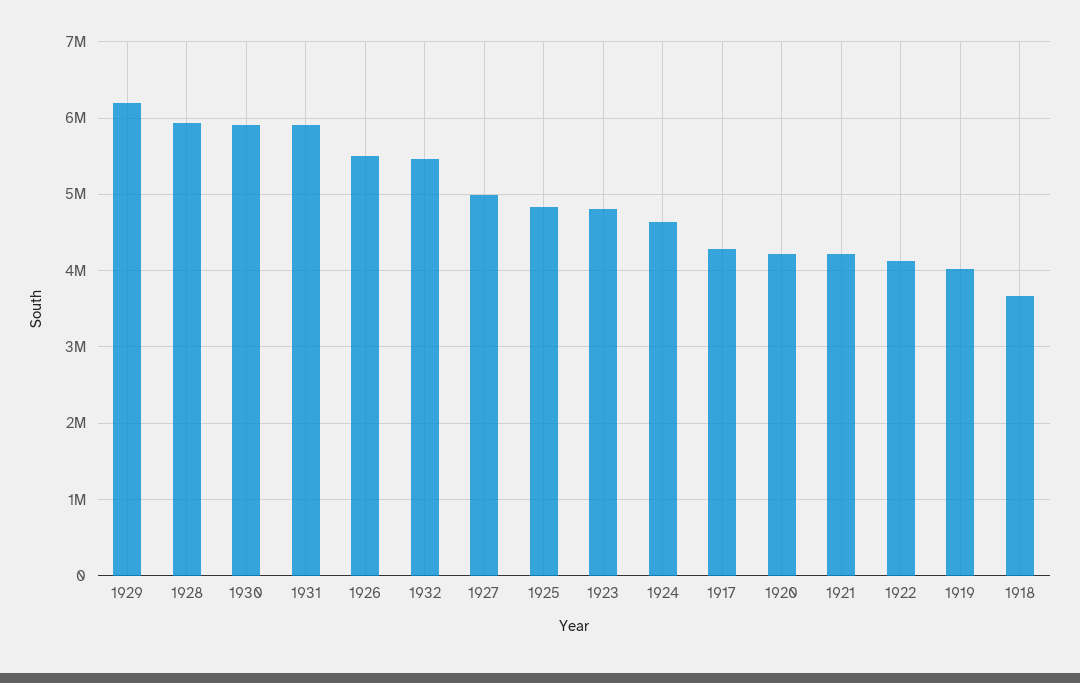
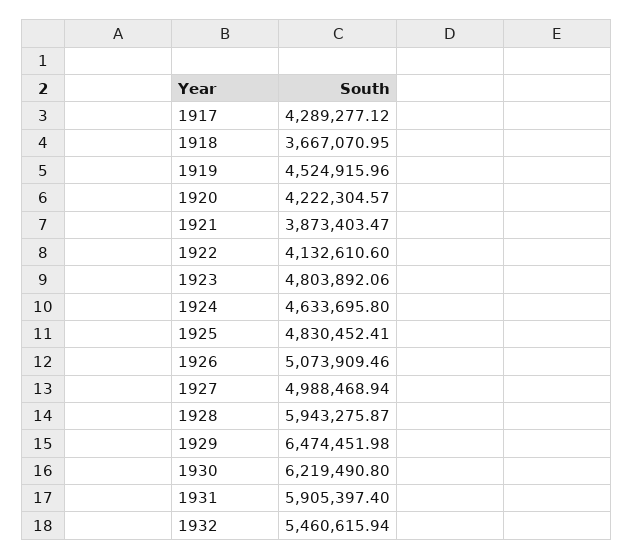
1929: 6200000 -> 6474451.98
1930: 5900000 -> 6219490.8
1926: 5500000 -> 5073909.46
1921: 4200000 -> 3873403.47
1919: 4000000 -> 4524915.96

